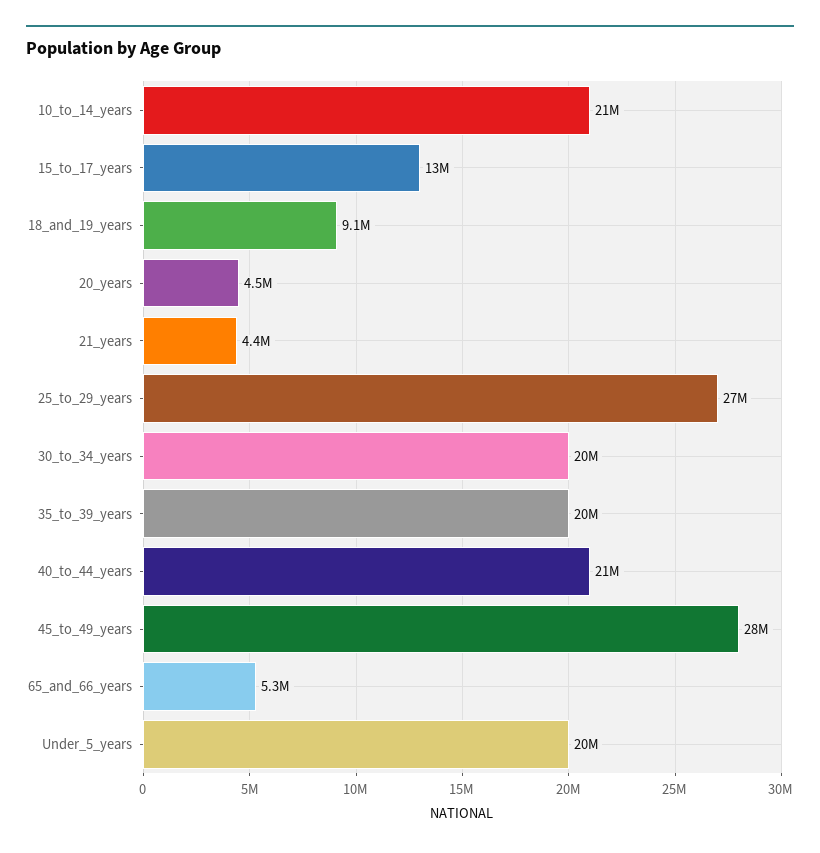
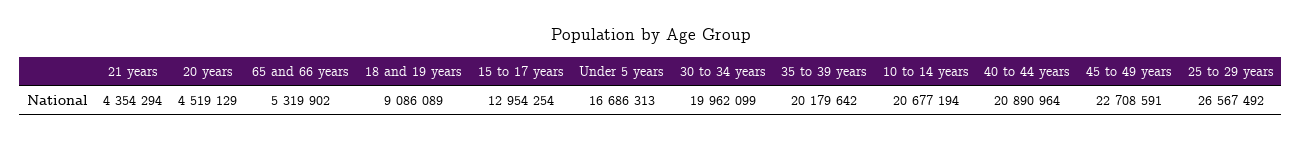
45_to_49_years: 28000000 -> 22708591
Under_5_years: 20000000 -> 16686313

